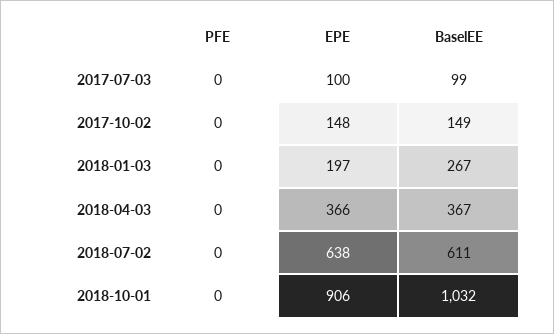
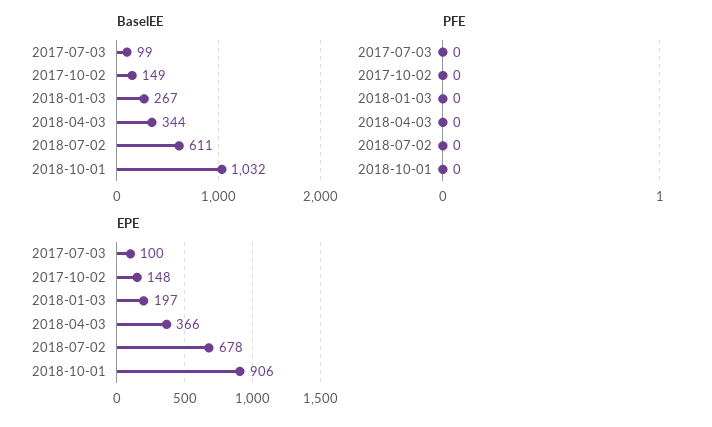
BaselEE, 2018-04-03: 367 -> 344
EPE, 2018-07-02: 638 -> 678

